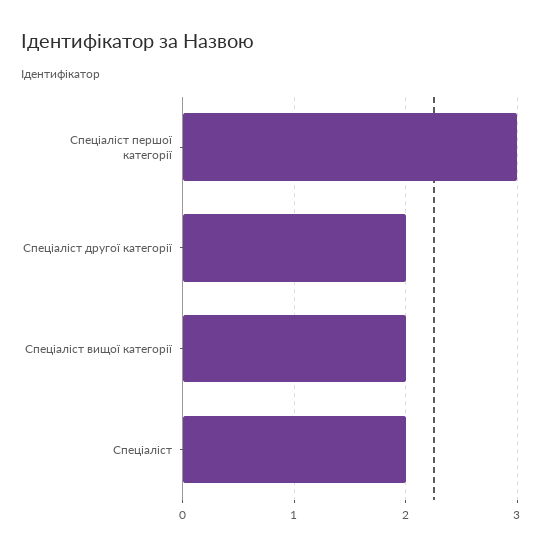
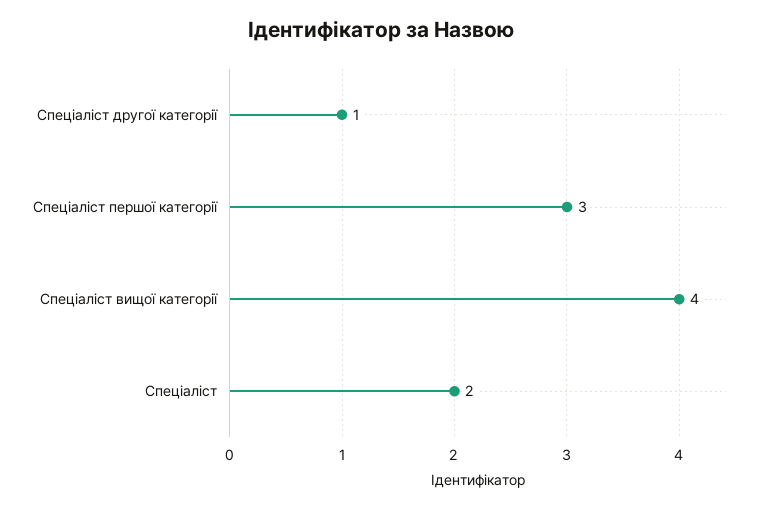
Спеціаліст другої категорії: 2 -> 1
Спеціаліст вищої категорії: 2 -> 4

